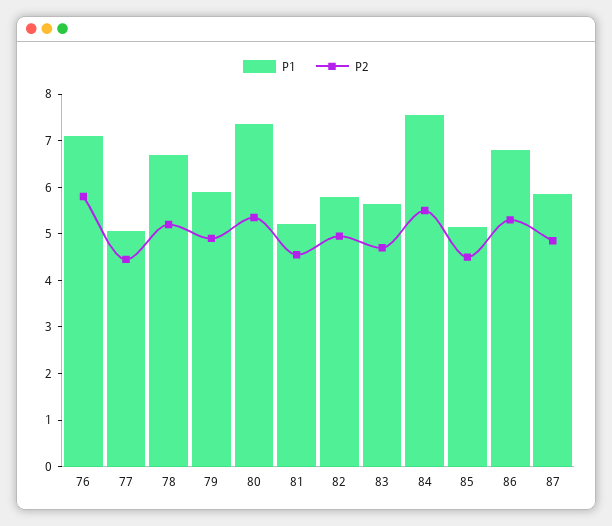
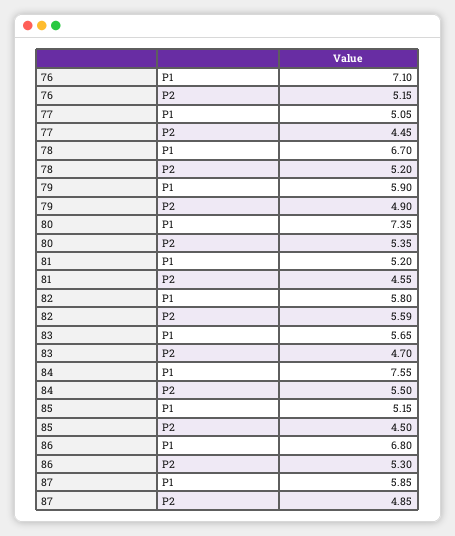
P2, 76: 5.8 -> 5.15
P2, 82: 5 -> 5.59

